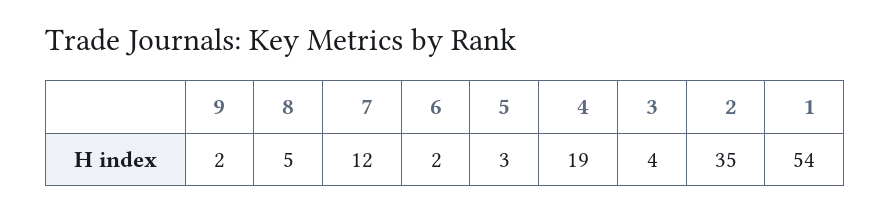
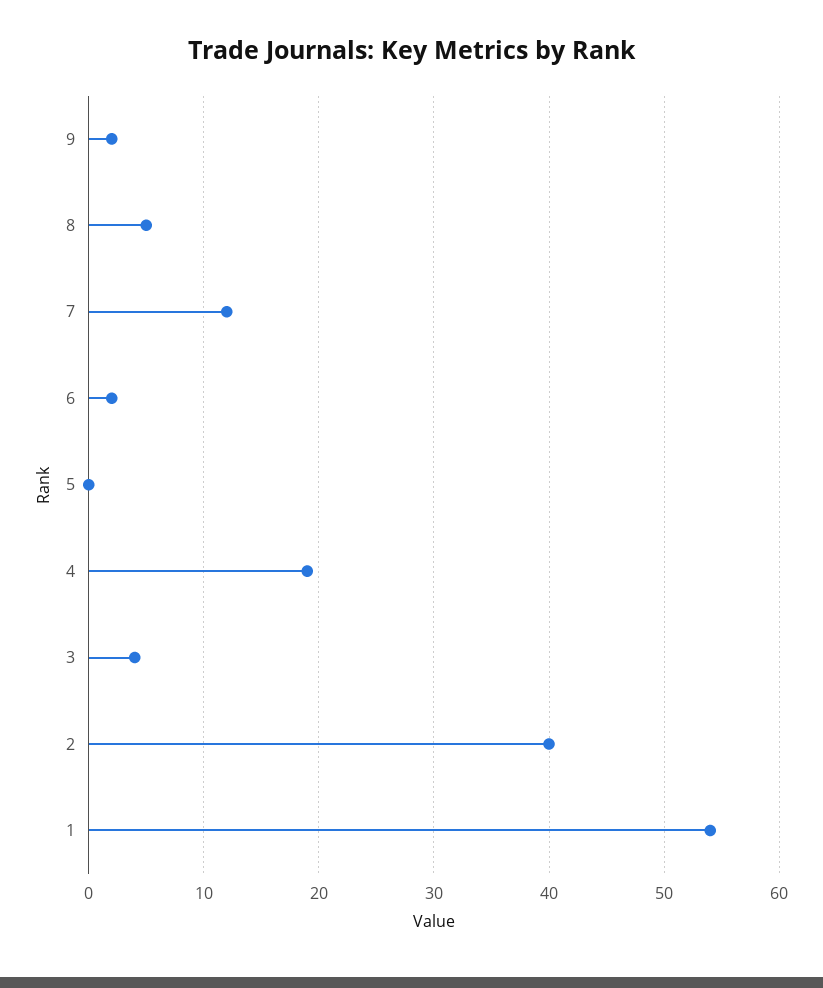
5: 3 -> 0
2: 35 -> 40

